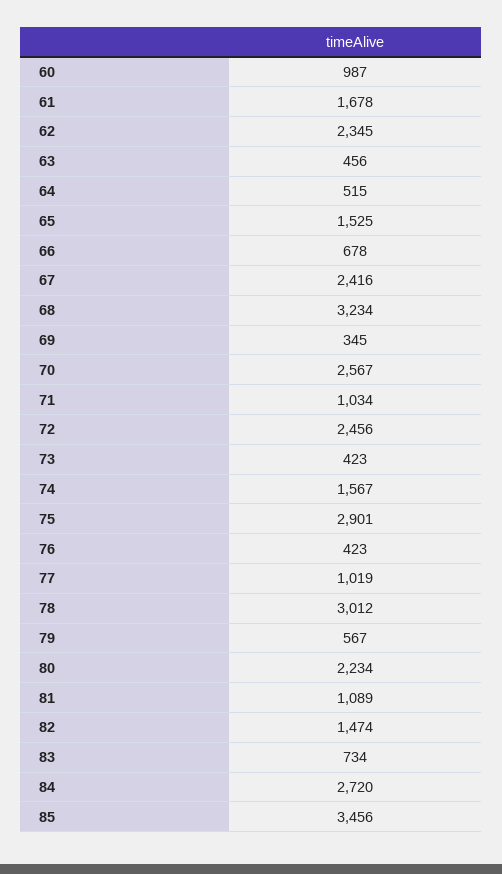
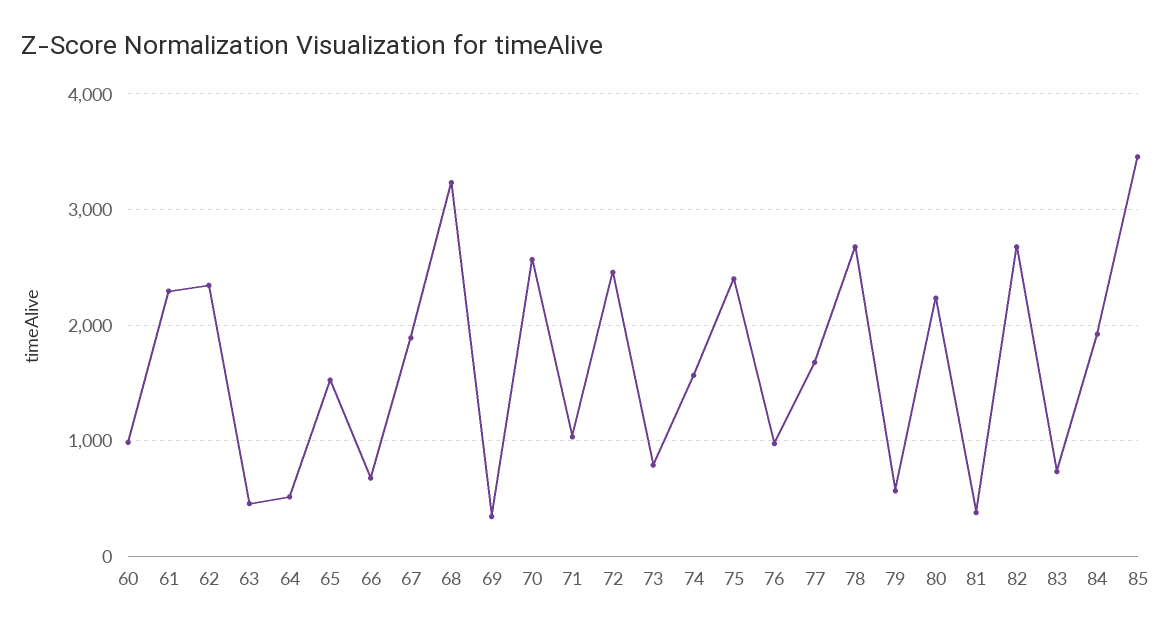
61: 1678 -> 2300
67: 2416 -> 1900
73: 423 -> 800
75: 2901 -> 2400
76: 423 -> 1000
77: 1019 -> 1700
78: 3012 -> 2700
81: 1089 -> 400
82: 1474 -> 2700
84: 2720 -> 1900

